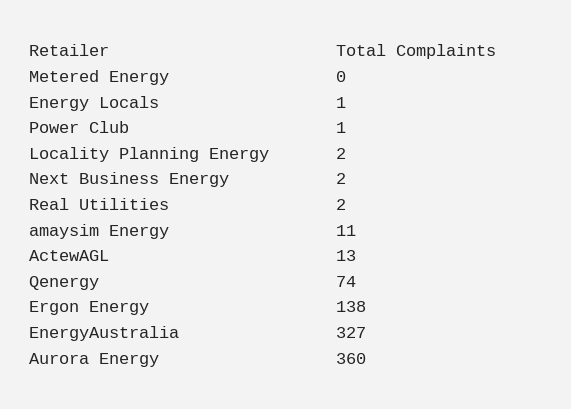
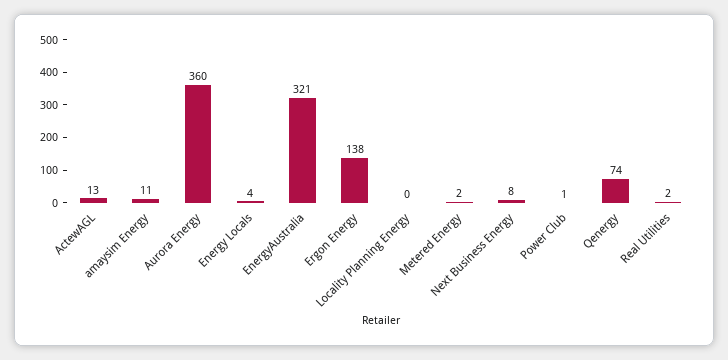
Metered Energy: 0 -> 2
Energy Locals: 1 -> 4
Locality Planning Energy: 2 -> 0
Next Business Energy: 2 -> 8
EnergyAustralia: 327 -> 321

